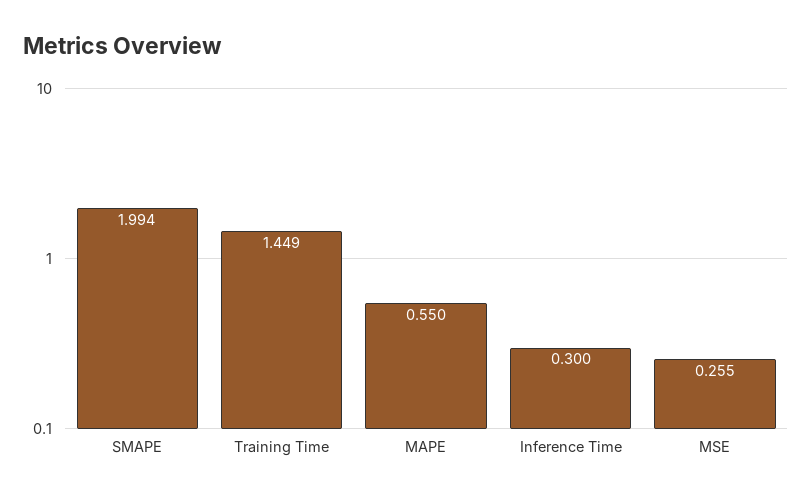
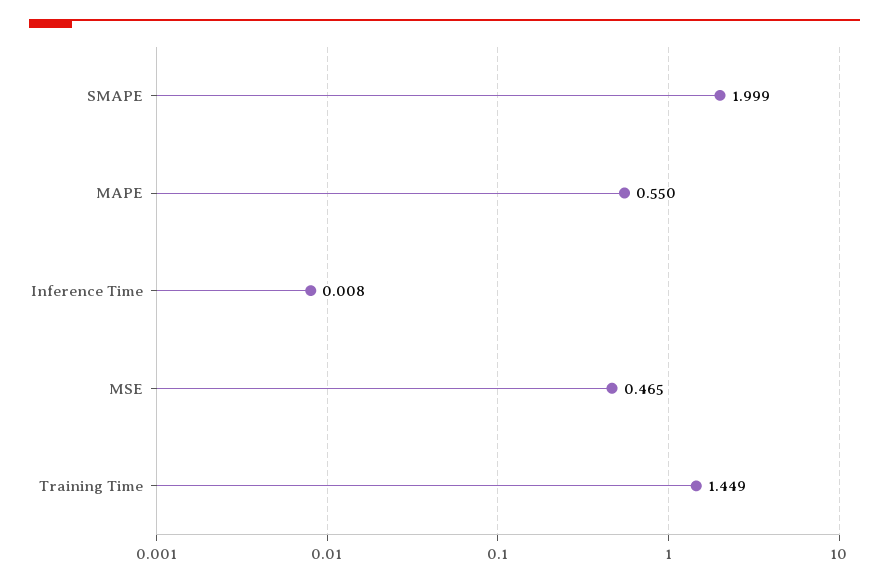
SMAPE: 1.994 -> 1.999
Inference Time: 0.3 -> 0.008
MSE: 0.255 -> 0.465

